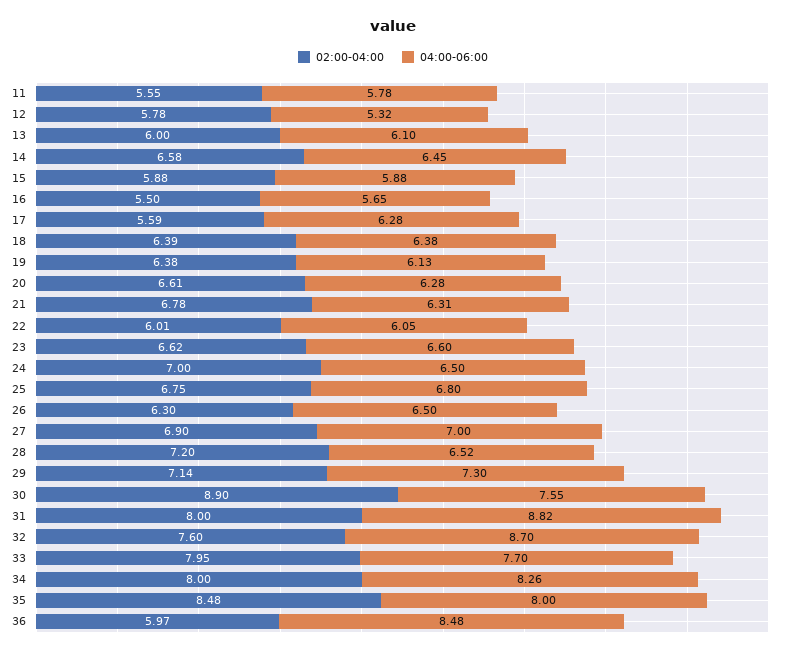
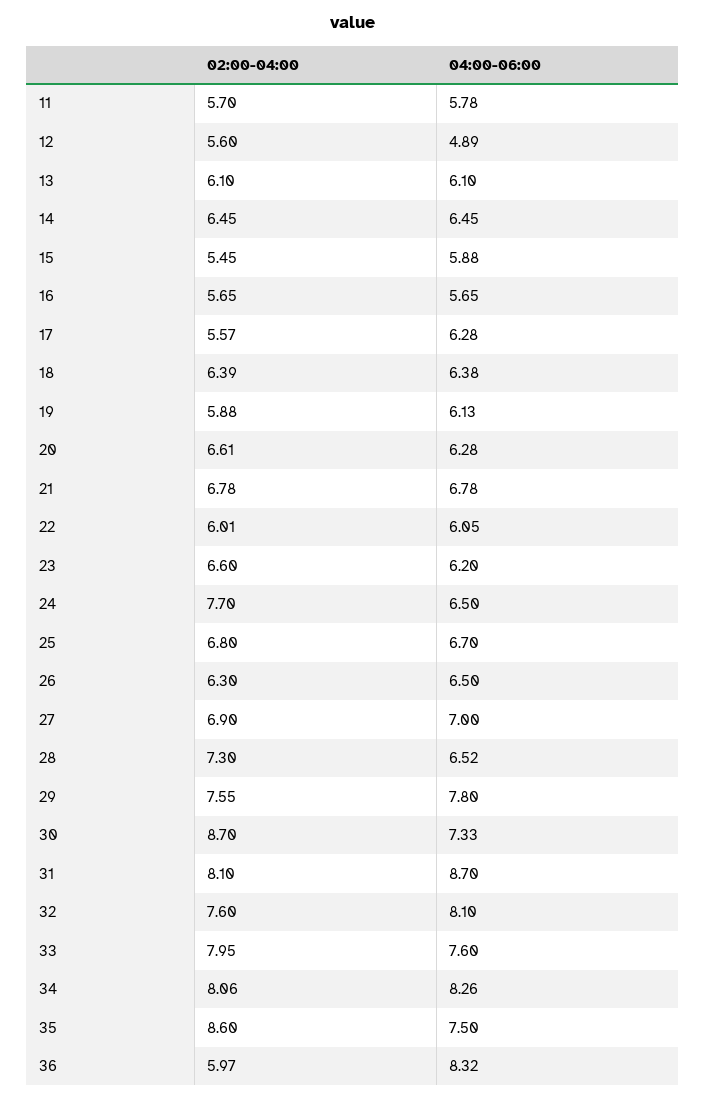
02:00-04:00, 11: 5.55 -> 5.7
02:00-04:00, 12: 5.78 -> 5.6
04:00-06:00, 12: 5.32 -> 4.89
02:00-04:00, 13: 6 -> 6.1
02:00-04:00, 14: 6.58 -> 6.45
02:00-04:00, 15: 5.88 -> 5.45
02:00-04:00, 16: 5.5 -> 5.65
02:00-04:00, 17: 5.59 -> 5.57
02:00-04:00, 19: 6.38 -> 5.88
04:00-06:00, 21: 6.31 -> 6.78
02:00-04:00, 23: 6.62 -> 6.6
04:00-06:00, 23: 6.6 -> 6.2
02:00-04:00, 24: 7 -> 7.7
02:00-04:00, 25: 6.75 -> 6.8
04:00-06:00, 25: 6.8 -> 6.7
02:00-04:00, 28: 7.2 -> 7.3
02:00-04:00, 29: 7.14 -> 7.55
04:00-06:00, 29: 7.3 -> 7.8
02:00-04:00, 30: 8.9 -> 8.7
04:00-06:00, 30: 7.55 -> 7.33
02:00-04:00, 31: 8 -> 8.1
04:00-06:00, 31: 8.82 -> 8.7
04:00-06:00, 32: 8.7 -> 8.1
04:00-06:00, 33: 7.7 -> 7.6
02:00-04:00, 34: 8 -> 8.06
02:00-04:00, 35: 8.48 -> 8.6
04:00-06:00, 35: 8 -> 7.5
04:00-06:00, 36: 8.48 -> 8.32

